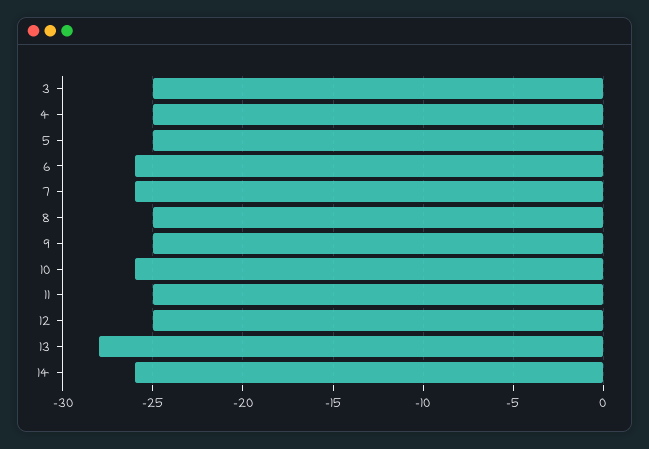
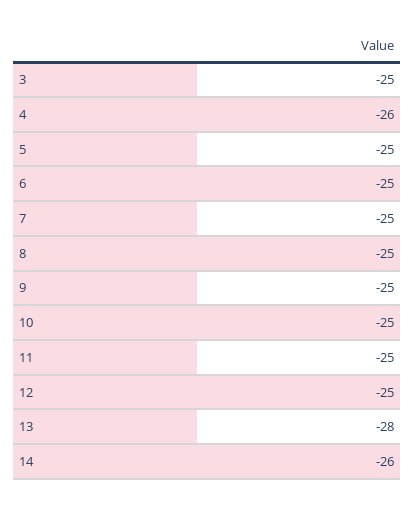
4: -25 -> -26
6: -26 -> -25
7: -26 -> -25
10: -26 -> -25

